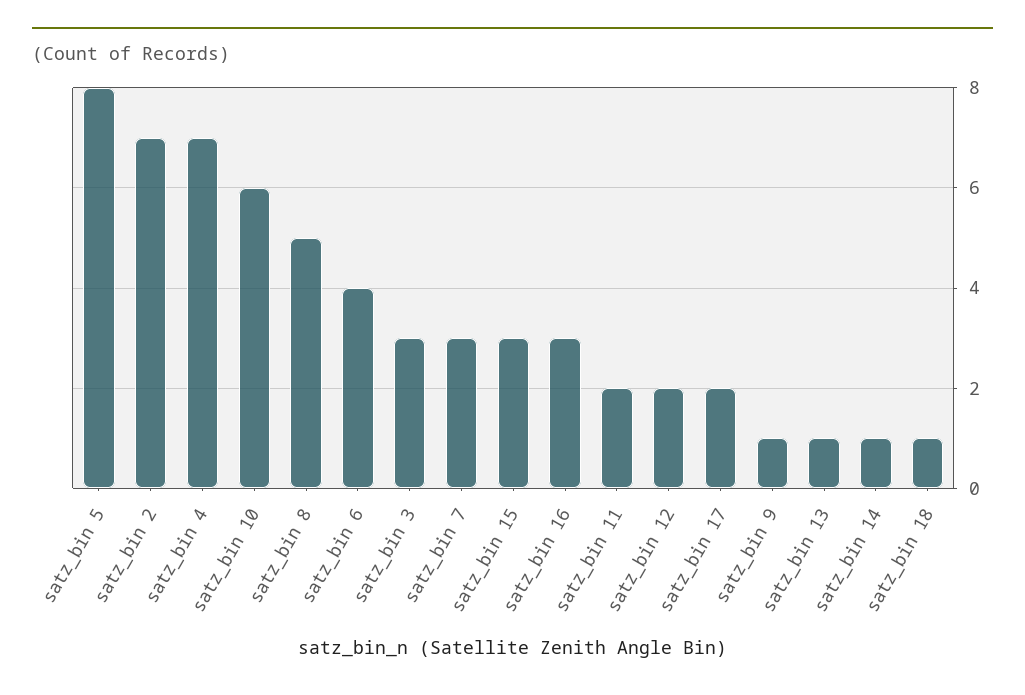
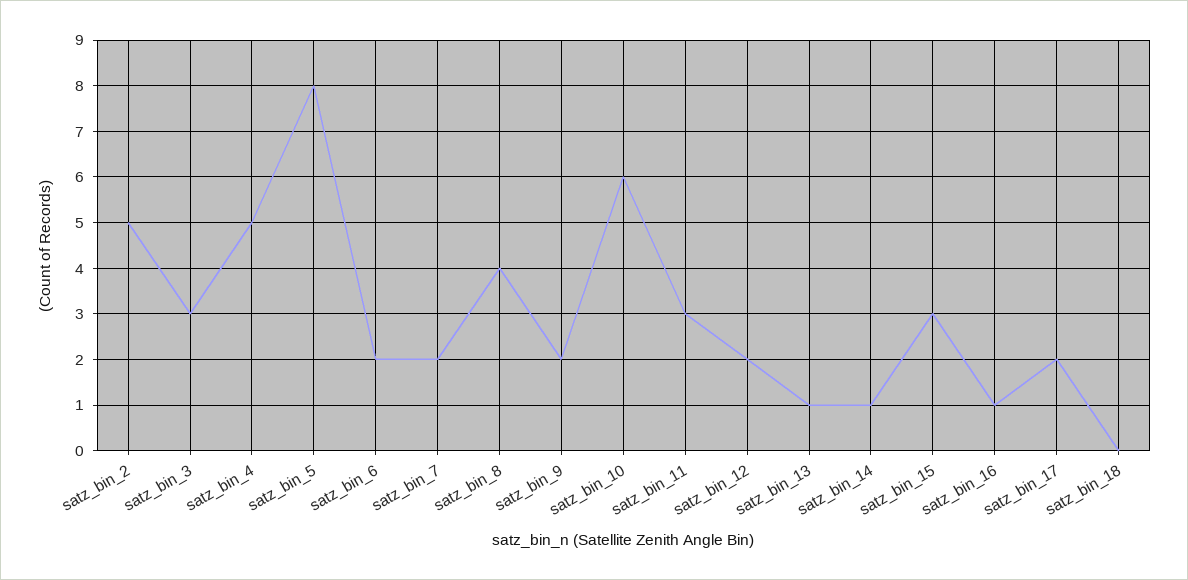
satz_bin 2: 7 -> 5
satz_bin 4: 7 -> 5
satz_bin 8: 5 -> 4
satz_bin 6: 4 -> 2
satz_bin 7: 3 -> 2
satz_bin 16: 3 -> 1
satz_bin 11: 2 -> 3
satz_bin 9: 1 -> 2
satz_bin 18: 1 -> 0

